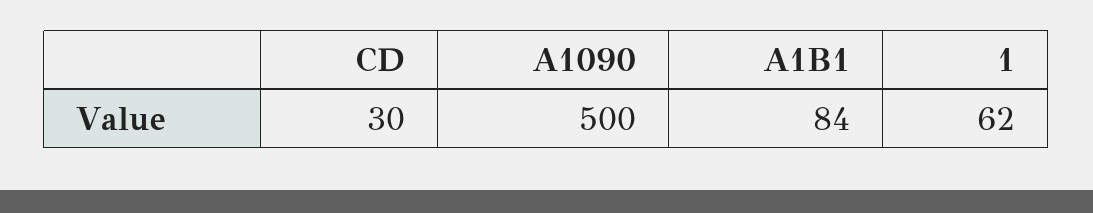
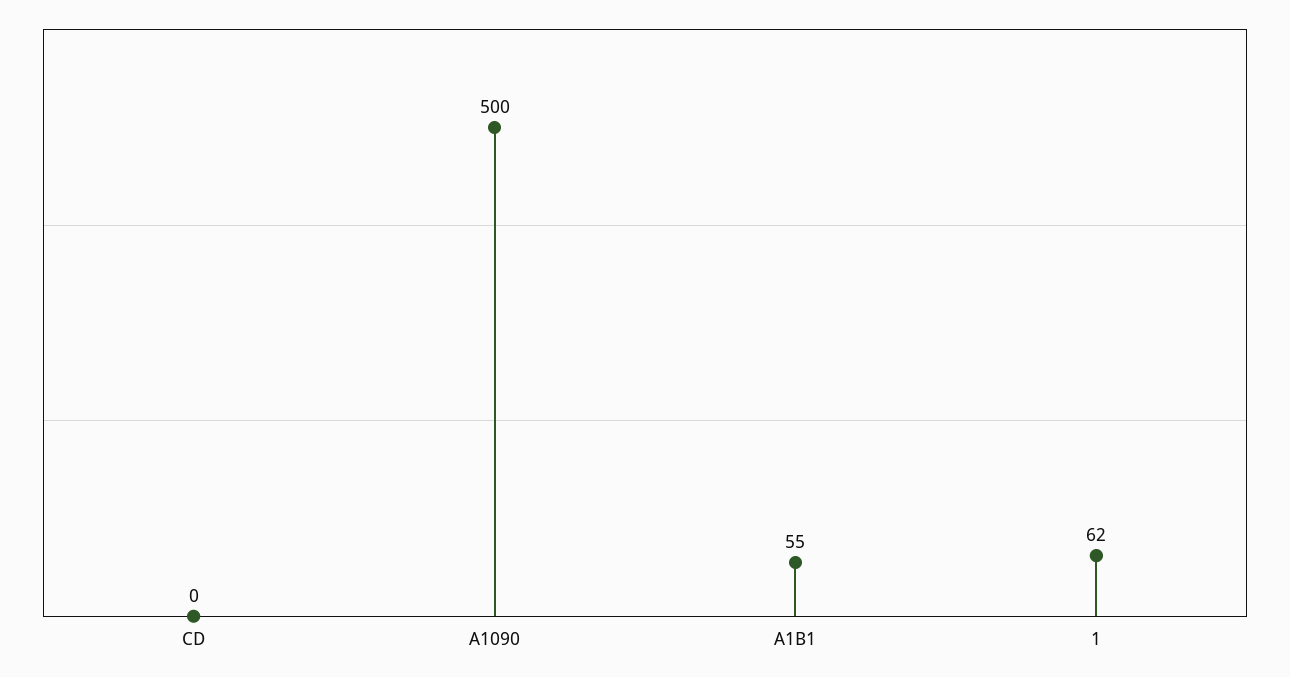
CD: 30 -> 0
A1B1: 84 -> 55

